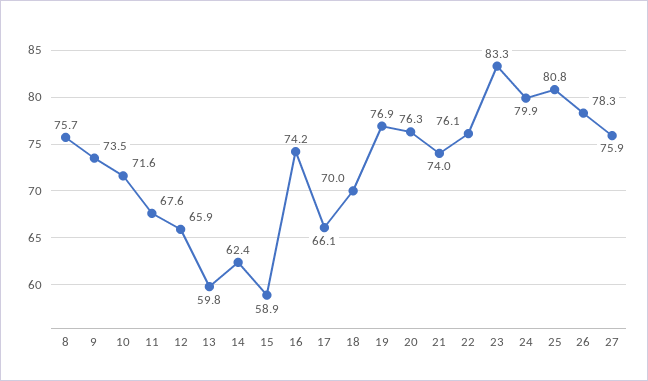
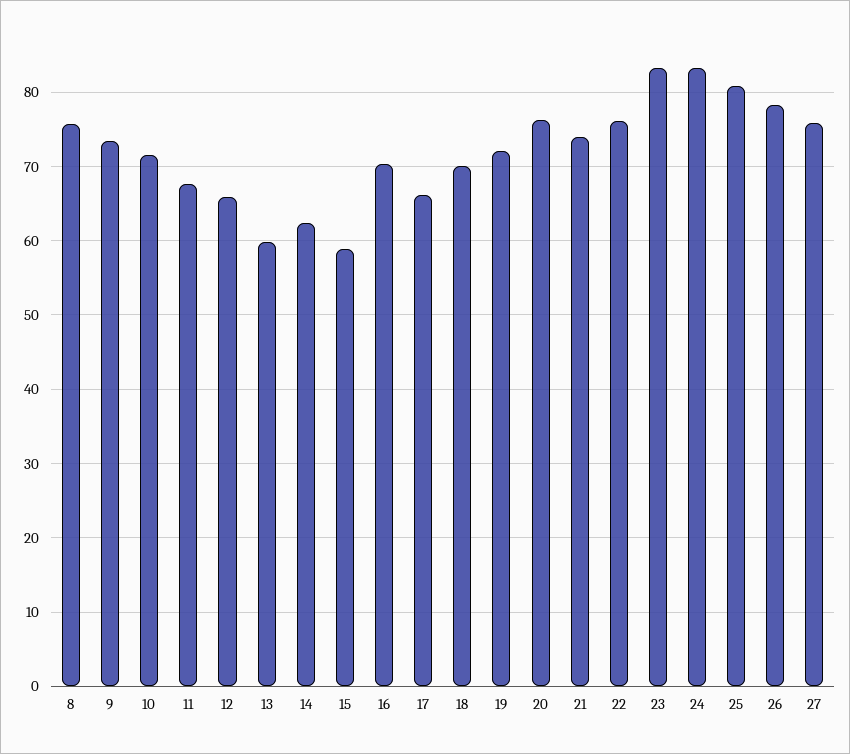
16: 74.2 -> 70
19: 76.9 -> 72
24: 79.9 -> 83

